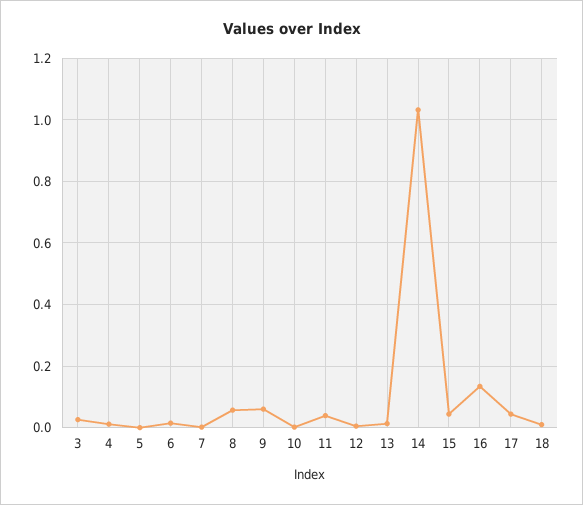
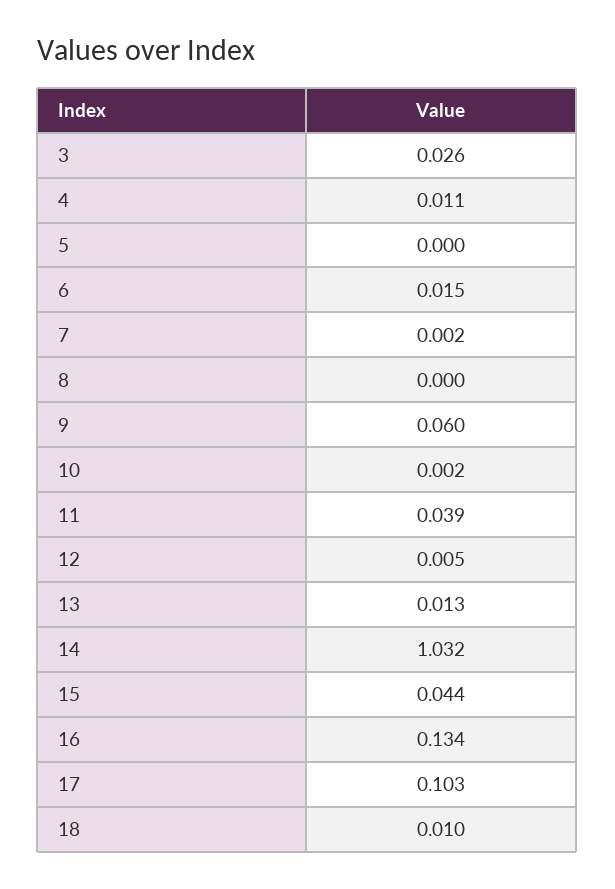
8: 0.06 -> 0
17: 0.04 -> 0.103

